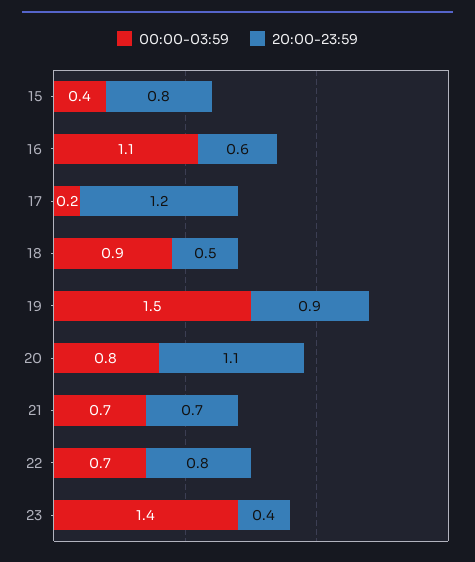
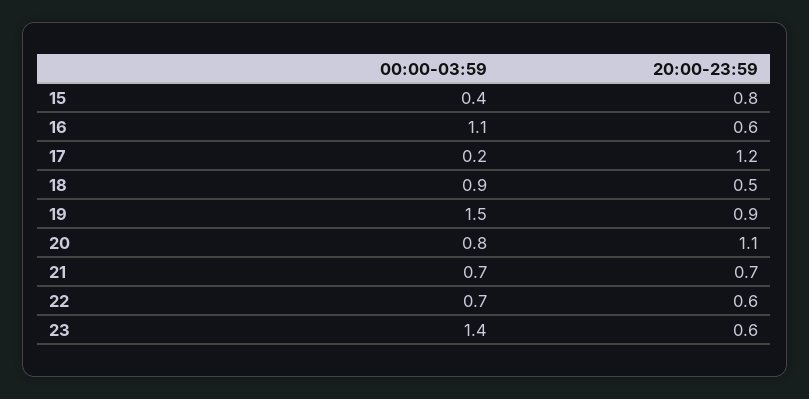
20:00-23:59, 22: 0.8 -> 0.6
20:00-23:59, 23: 0.4 -> 0.6

